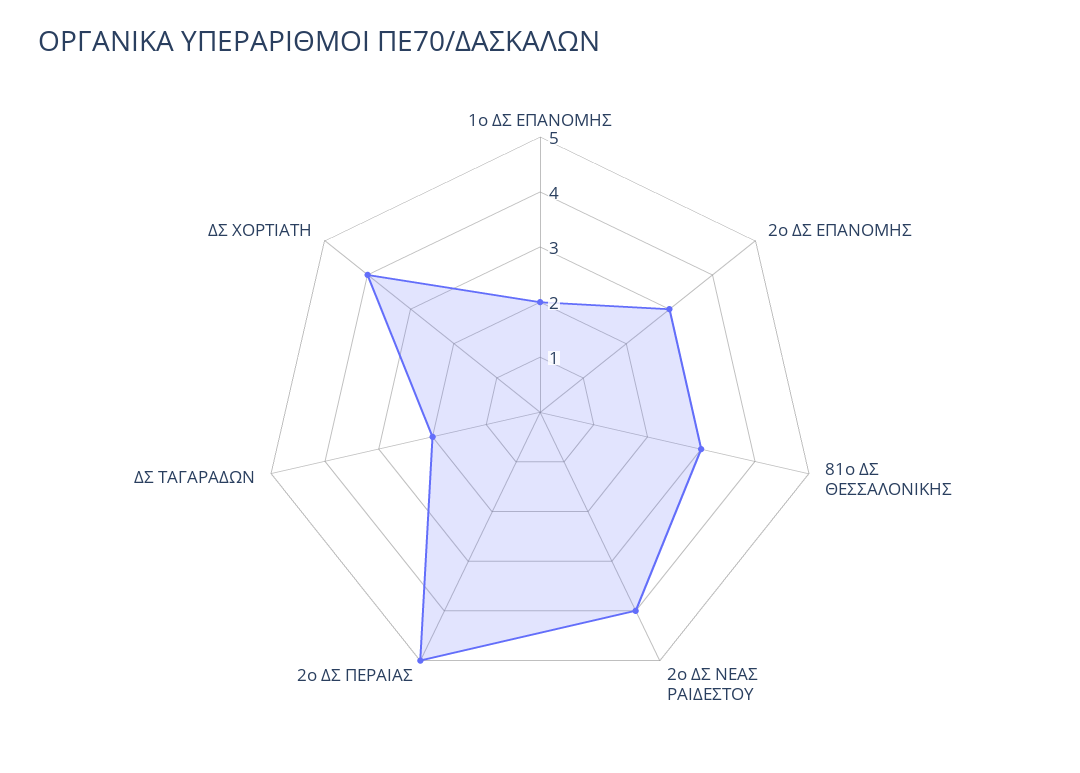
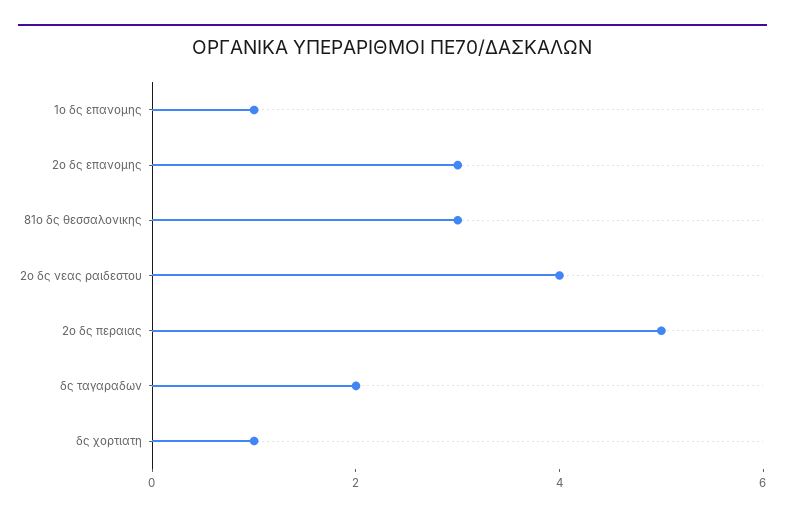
1ο ΔΣ ΕΠΑΝΟΜΗΣ: 2 -> 1
ΔΣ ΧΟΡΤΙΑΤΗ: 4 -> 1

